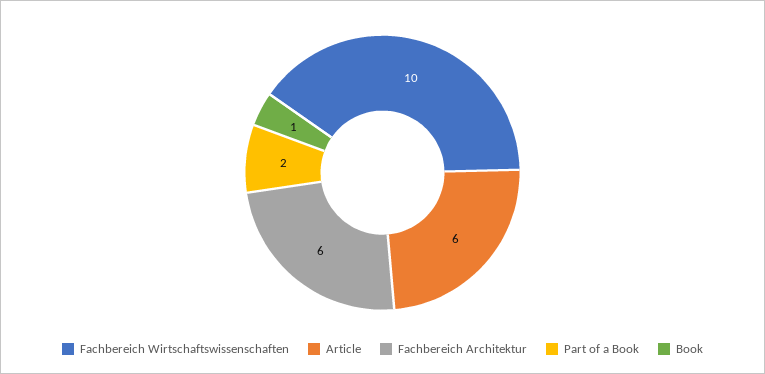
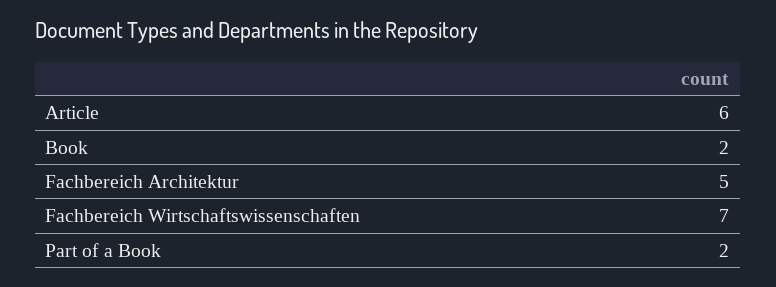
Fachbereich Wirtschaftswissenschaften: 10 -> 7
Fachbereich Architektur: 6 -> 5
Book: 1 -> 2

